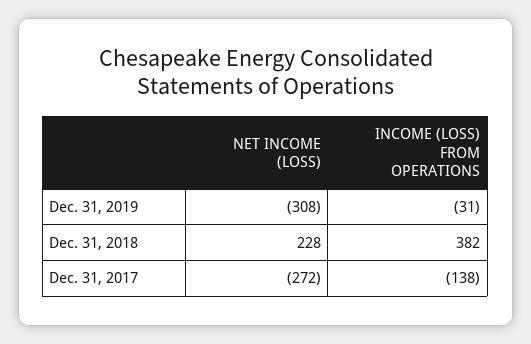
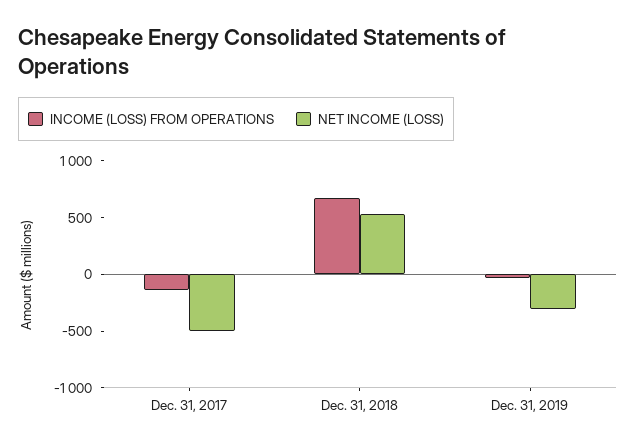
NET INCOME (LOSS), Dec. 31, 2018: 228 -> 500
INCOME (LOSS) FROM OPERATIONS, Dec. 31, 2018: 382 -> 700
NET INCOME (LOSS), Dec. 31, 2017: -272 -> -500

